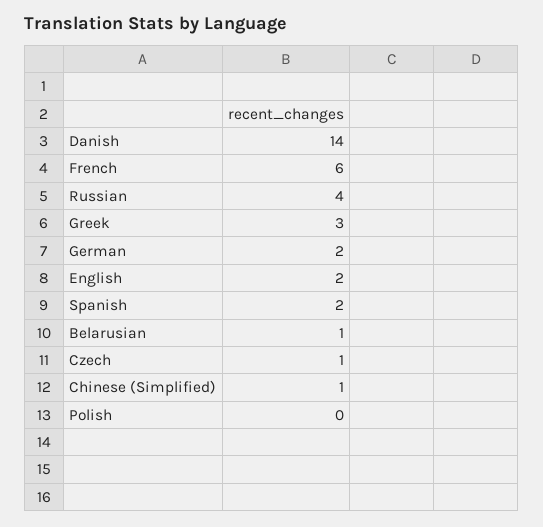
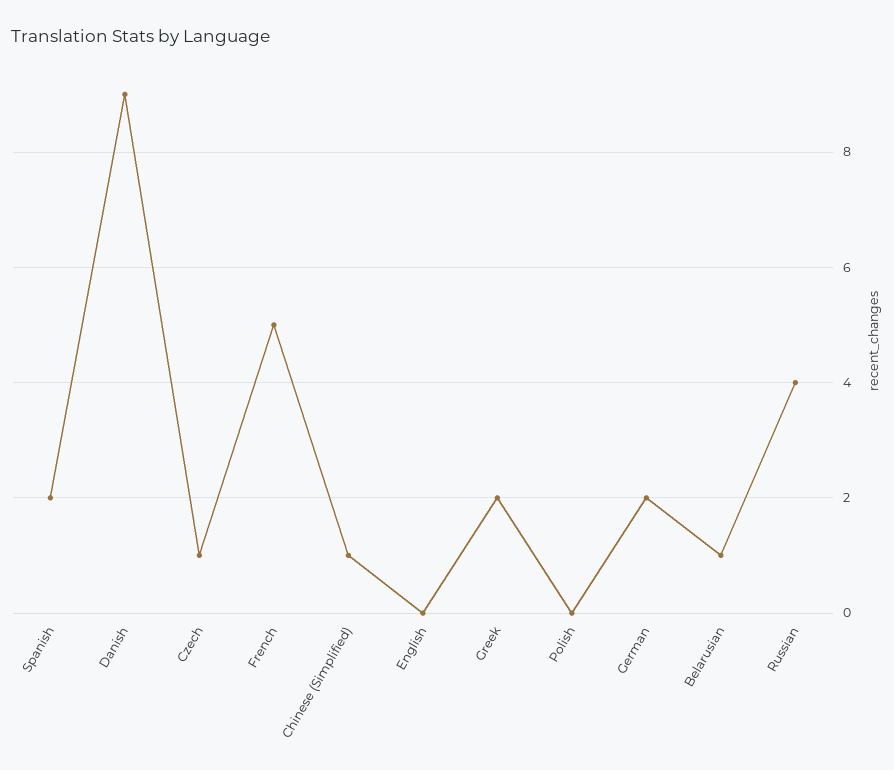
Danish: 14 -> 9
French: 6 -> 5
Greek: 3 -> 2
English: 2 -> 0

